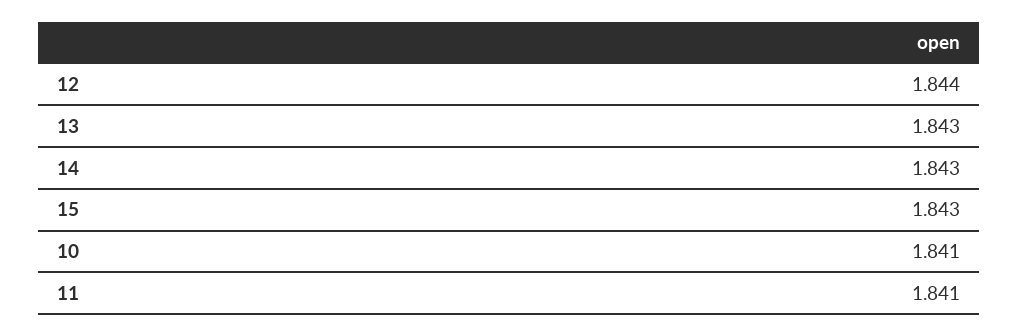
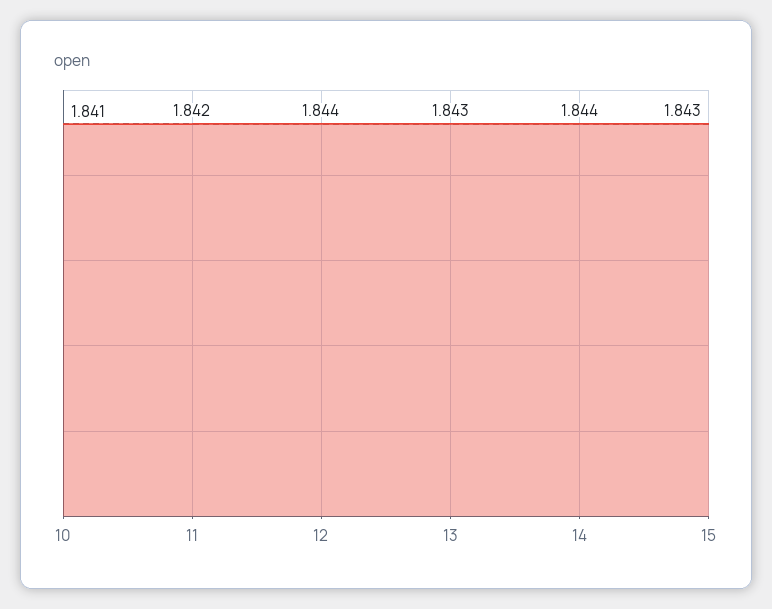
14: 1.843 -> 1.844
11: 1.841 -> 1.842

